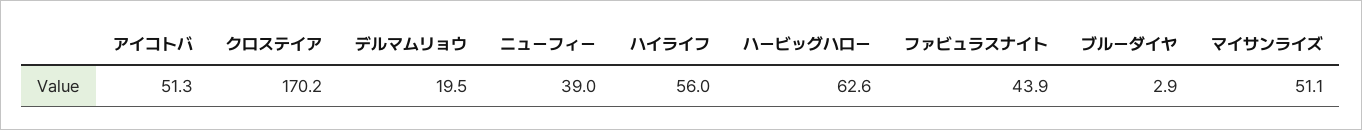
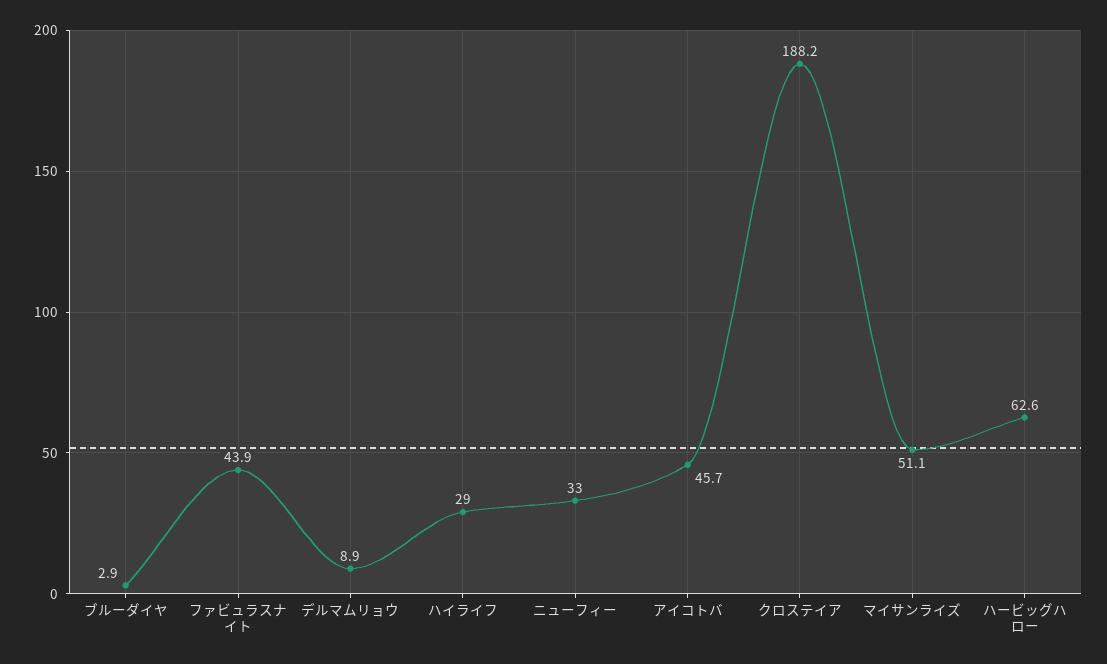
アイコトバ: 51.3 -> 45.7
クロステイア: 170.2 -> 188.2
デルマムリョウ: 19.5 -> 8.9
ニューフィー: 39 -> 33
ハイライフ: 56 -> 29

